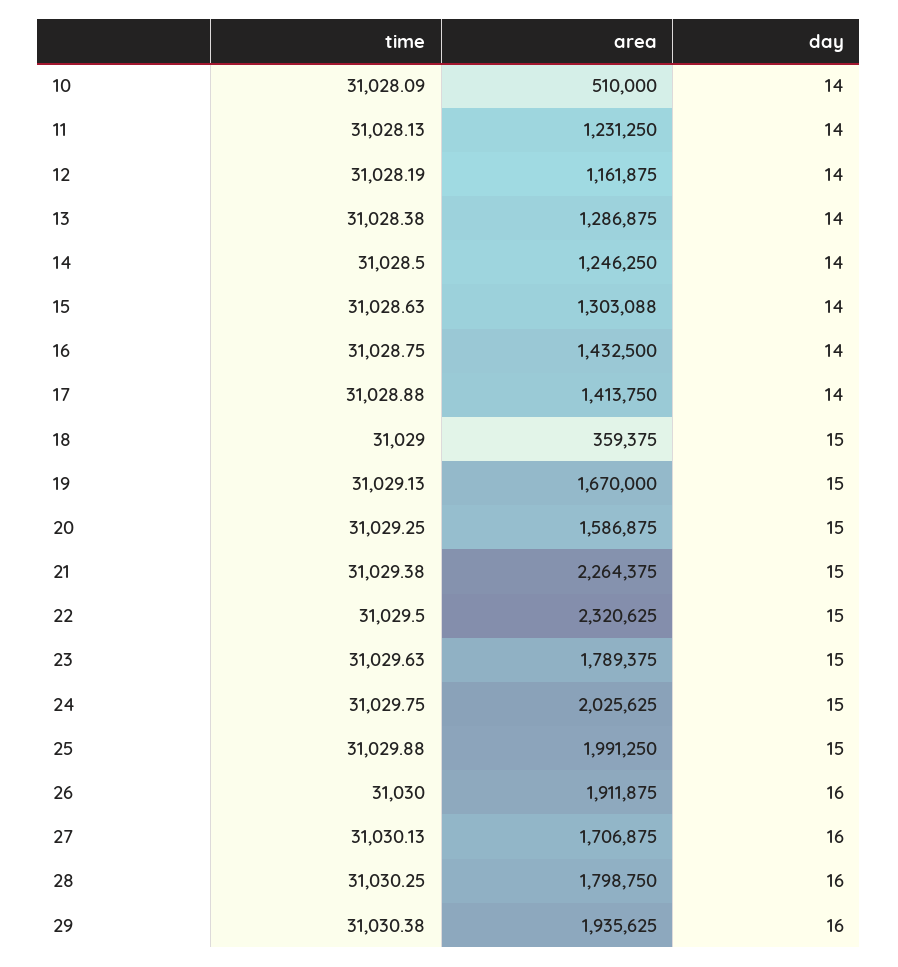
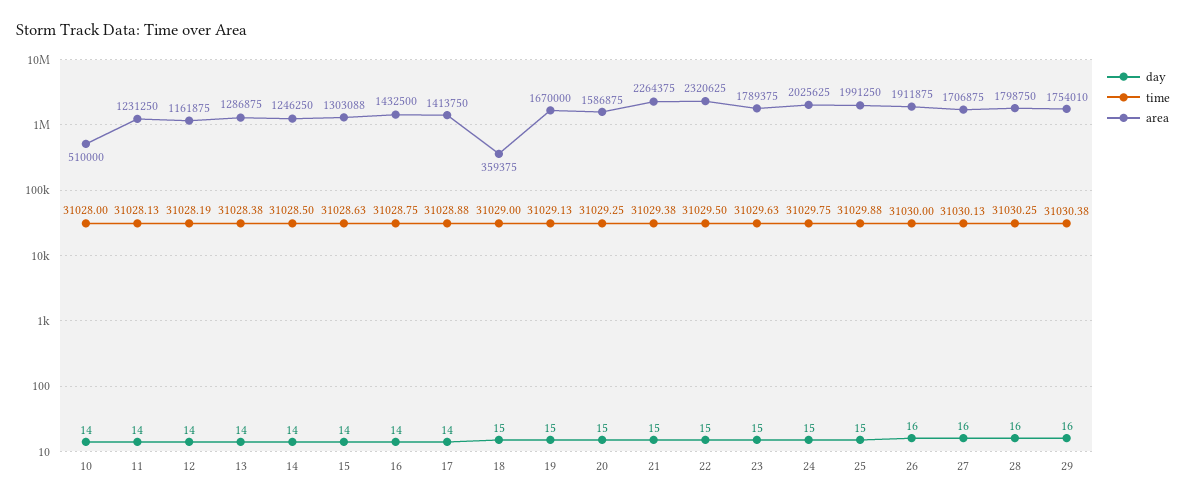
time, 10: 31028.09 -> 31028
area, 29: 1935625 -> 1754010

